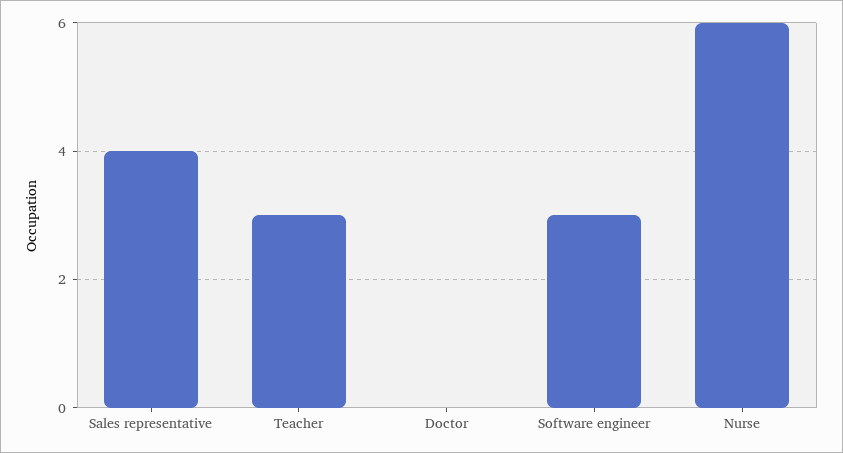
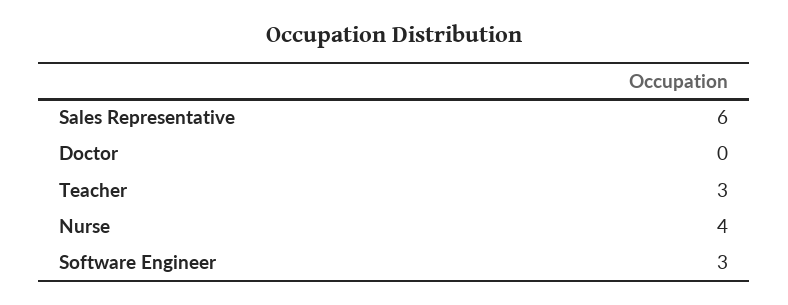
Sales representative: 4 -> 6
Nurse: 6 -> 4

